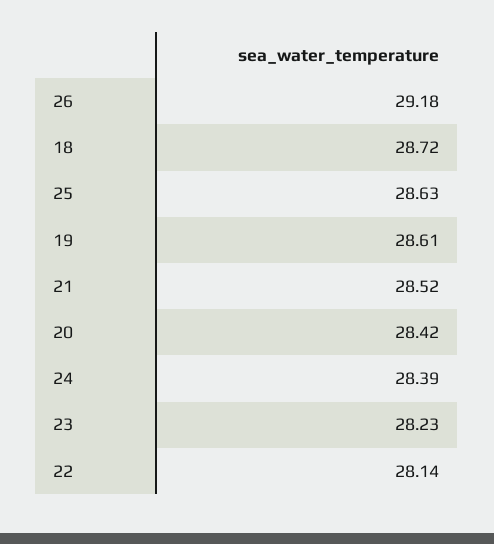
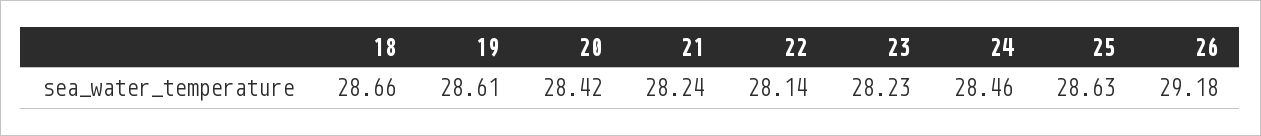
18: 28.72 -> 28.66
21: 28.52 -> 28.24
24: 28.39 -> 28.46

